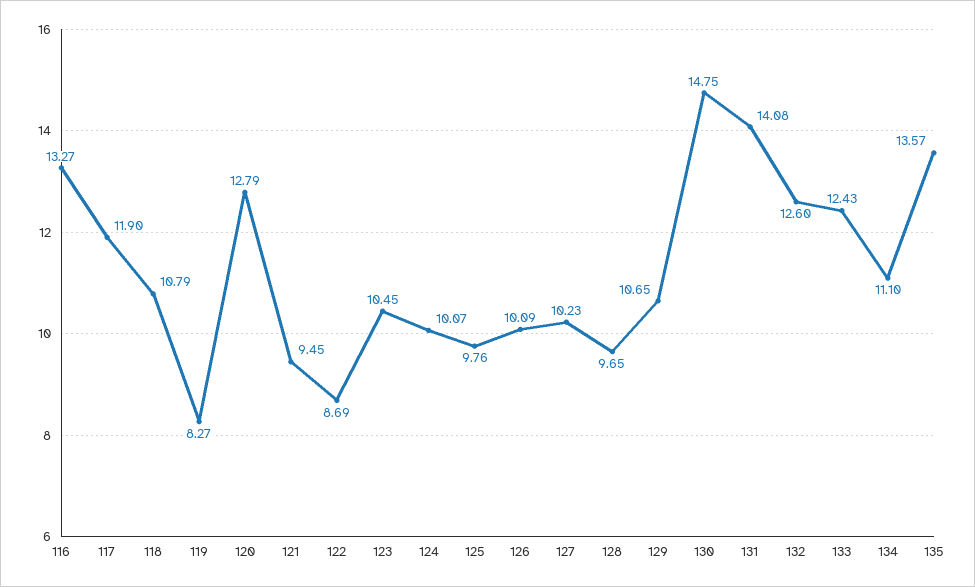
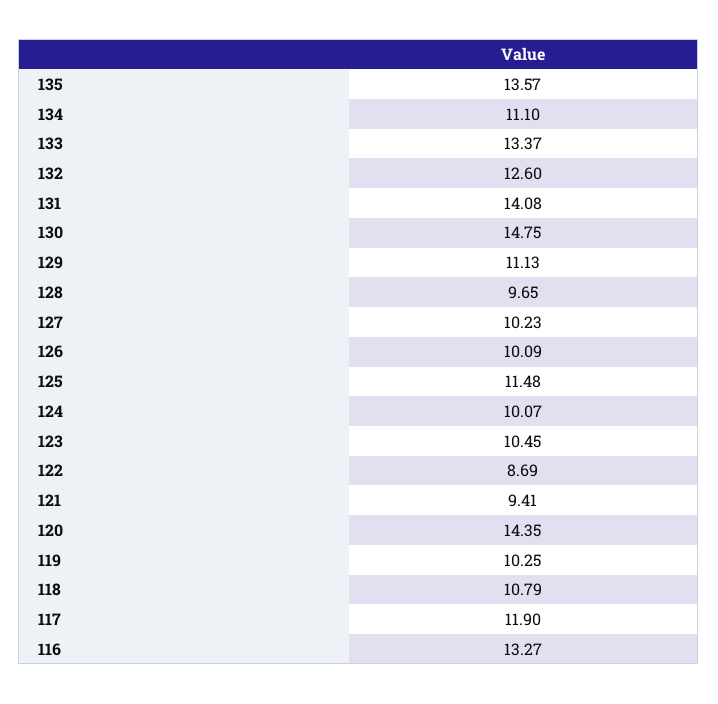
119: 8.27 -> 10.25
120: 12.79 -> 14.35
121: 9.45 -> 9.41
125: 9.76 -> 11.48
129: 10.65 -> 11.13
133: 12.43 -> 13.37

